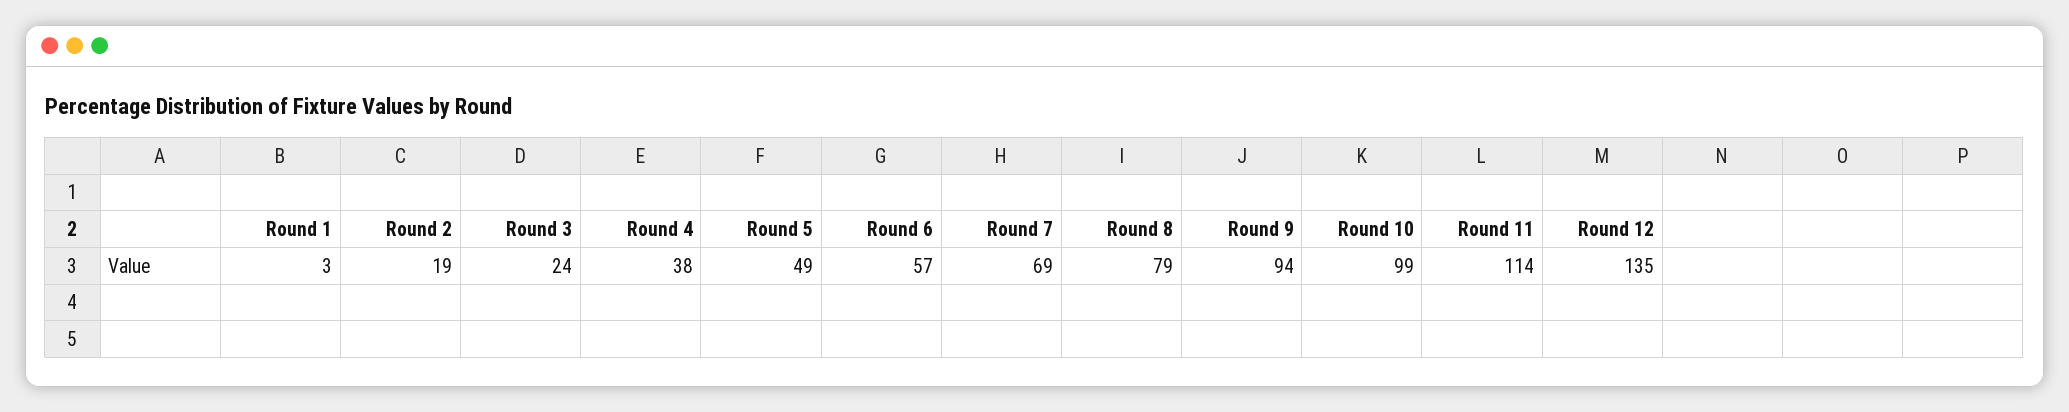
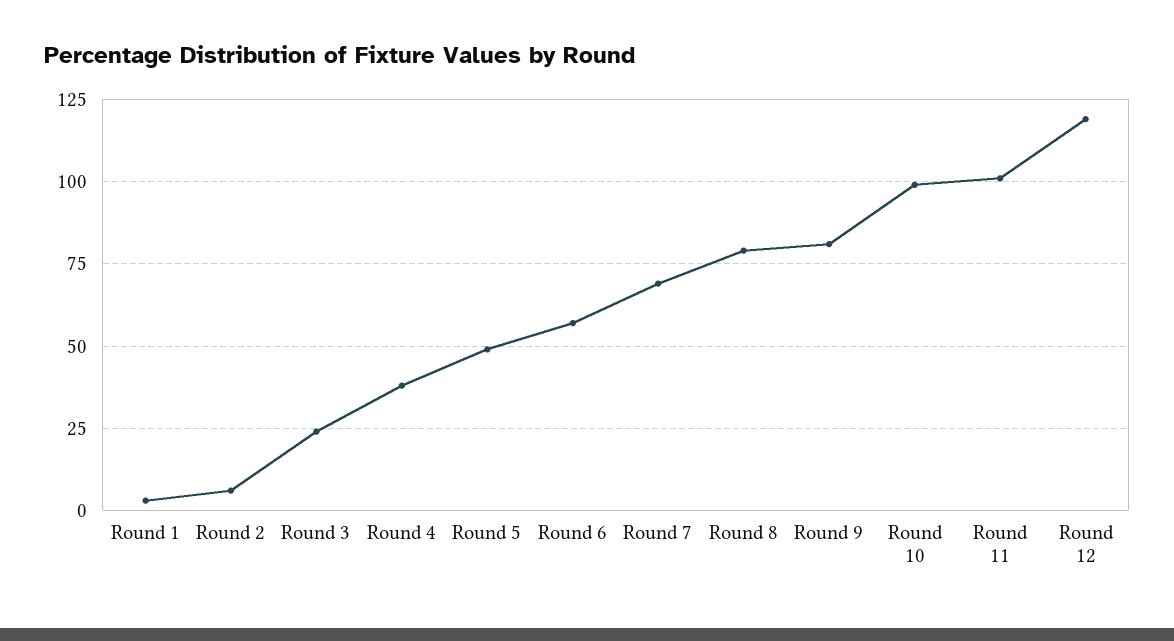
Round 2: 19 -> 5
Round 9: 94 -> 80
Round 11: 114 -> 100
Round 12: 135 -> 120

